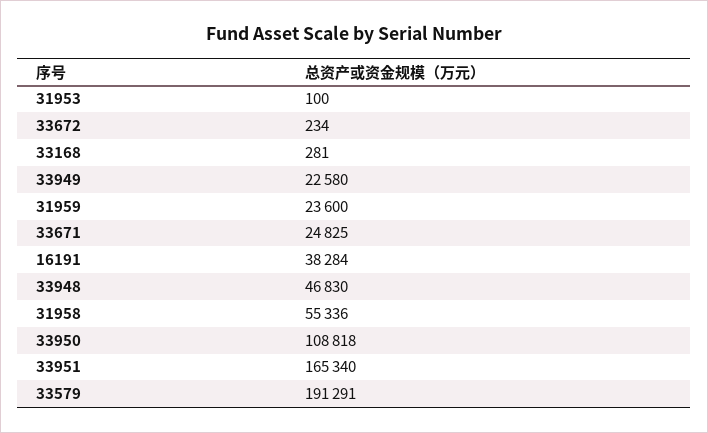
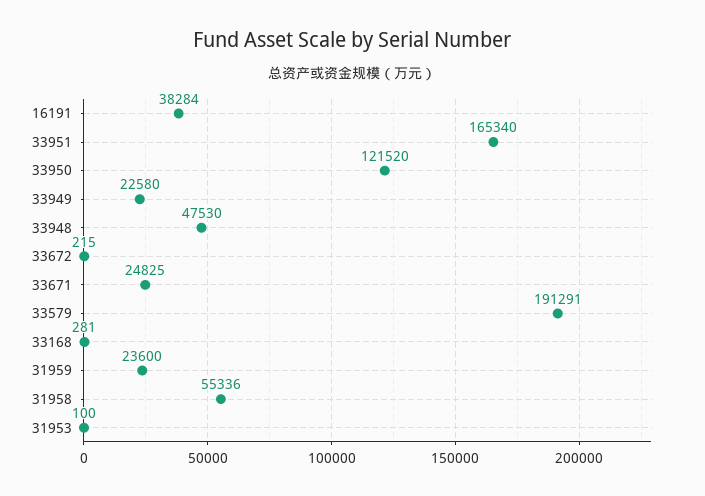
33672: 234 -> 215
33948: 46830 -> 47530
33950: 108818 -> 121520

